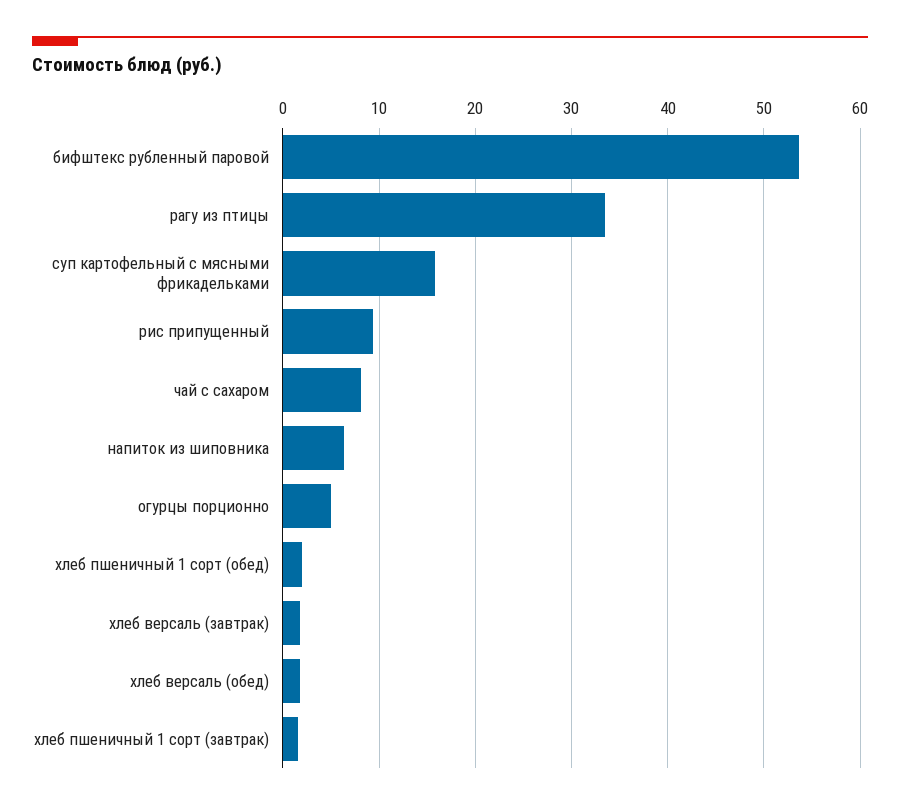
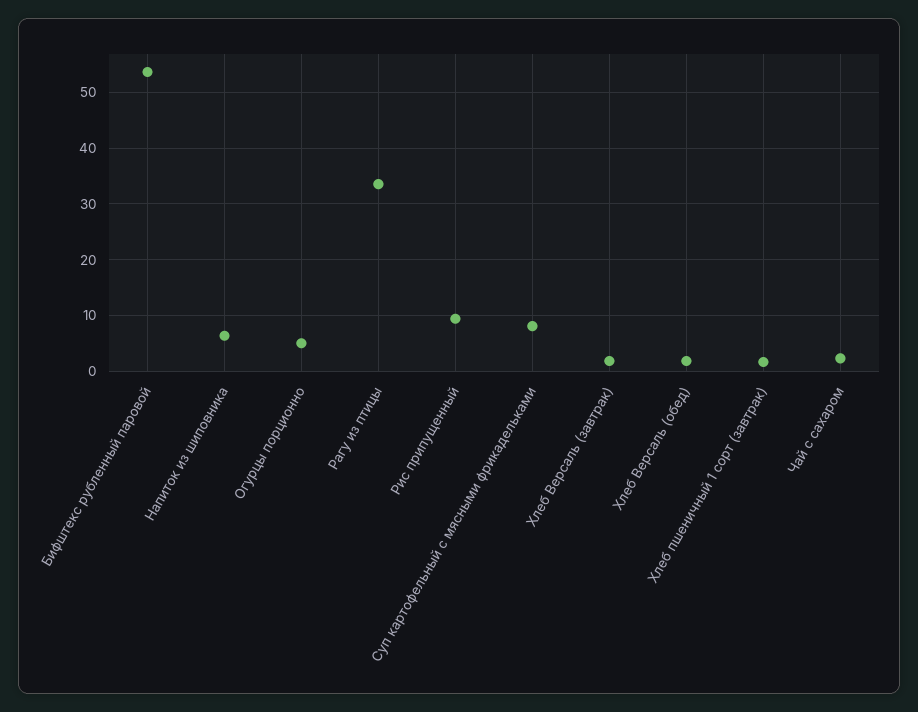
суп картофельный с мясными фрикадельками: 16 -> 8
чай с сахаром: 8 -> 2
хлеб пшеничный 1 сорт (обед): 2 -> none

